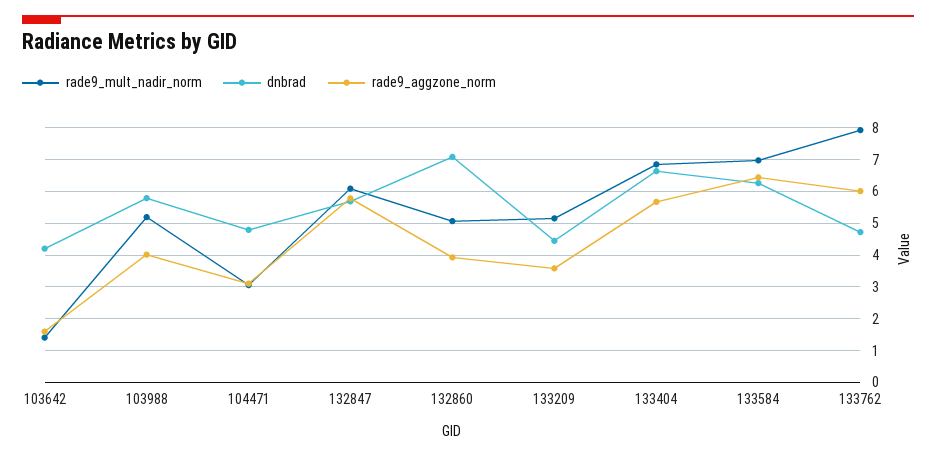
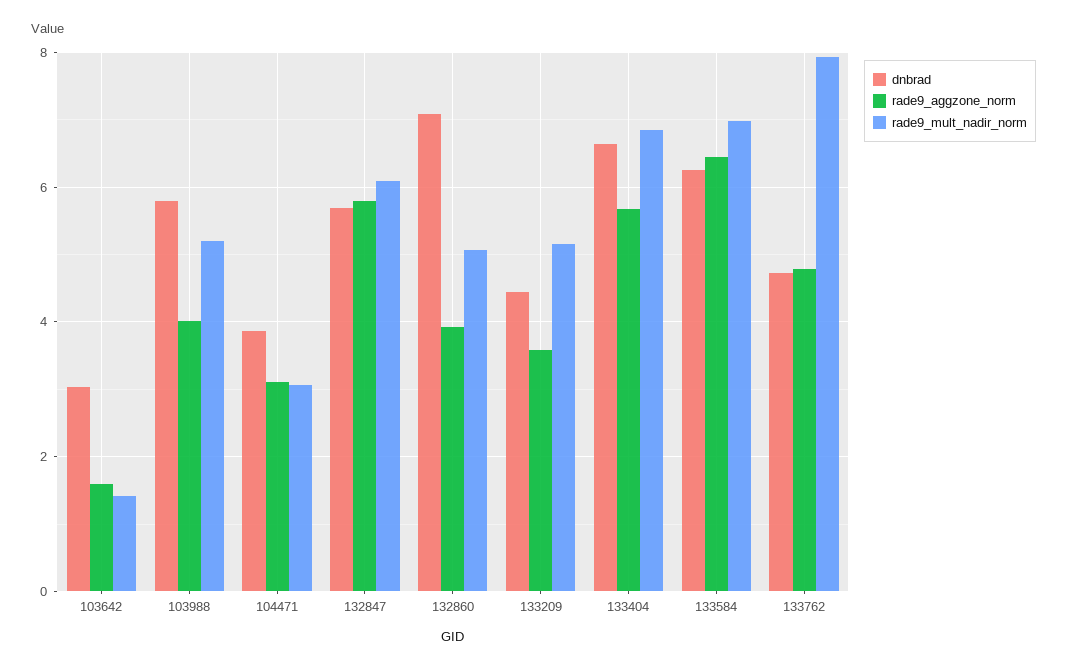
dnbrad, 103642: 4.2 -> 3
dnbrad, 104471: 4.8 -> 3.8
rade9_aggzone_norm, 133762: 6 -> 4.8

